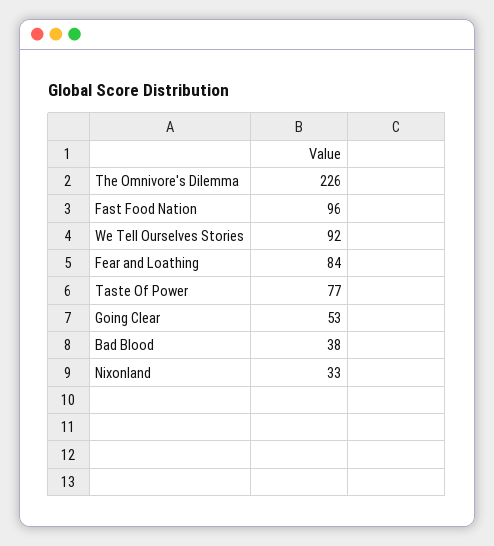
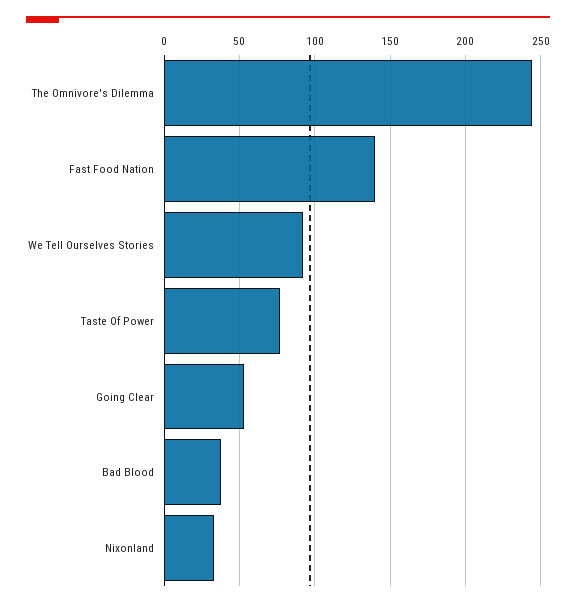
The Omnivore's Dilemma: 226 -> 245
Fast Food Nation: 96 -> 140
Fear and Loathing: 84 -> none

